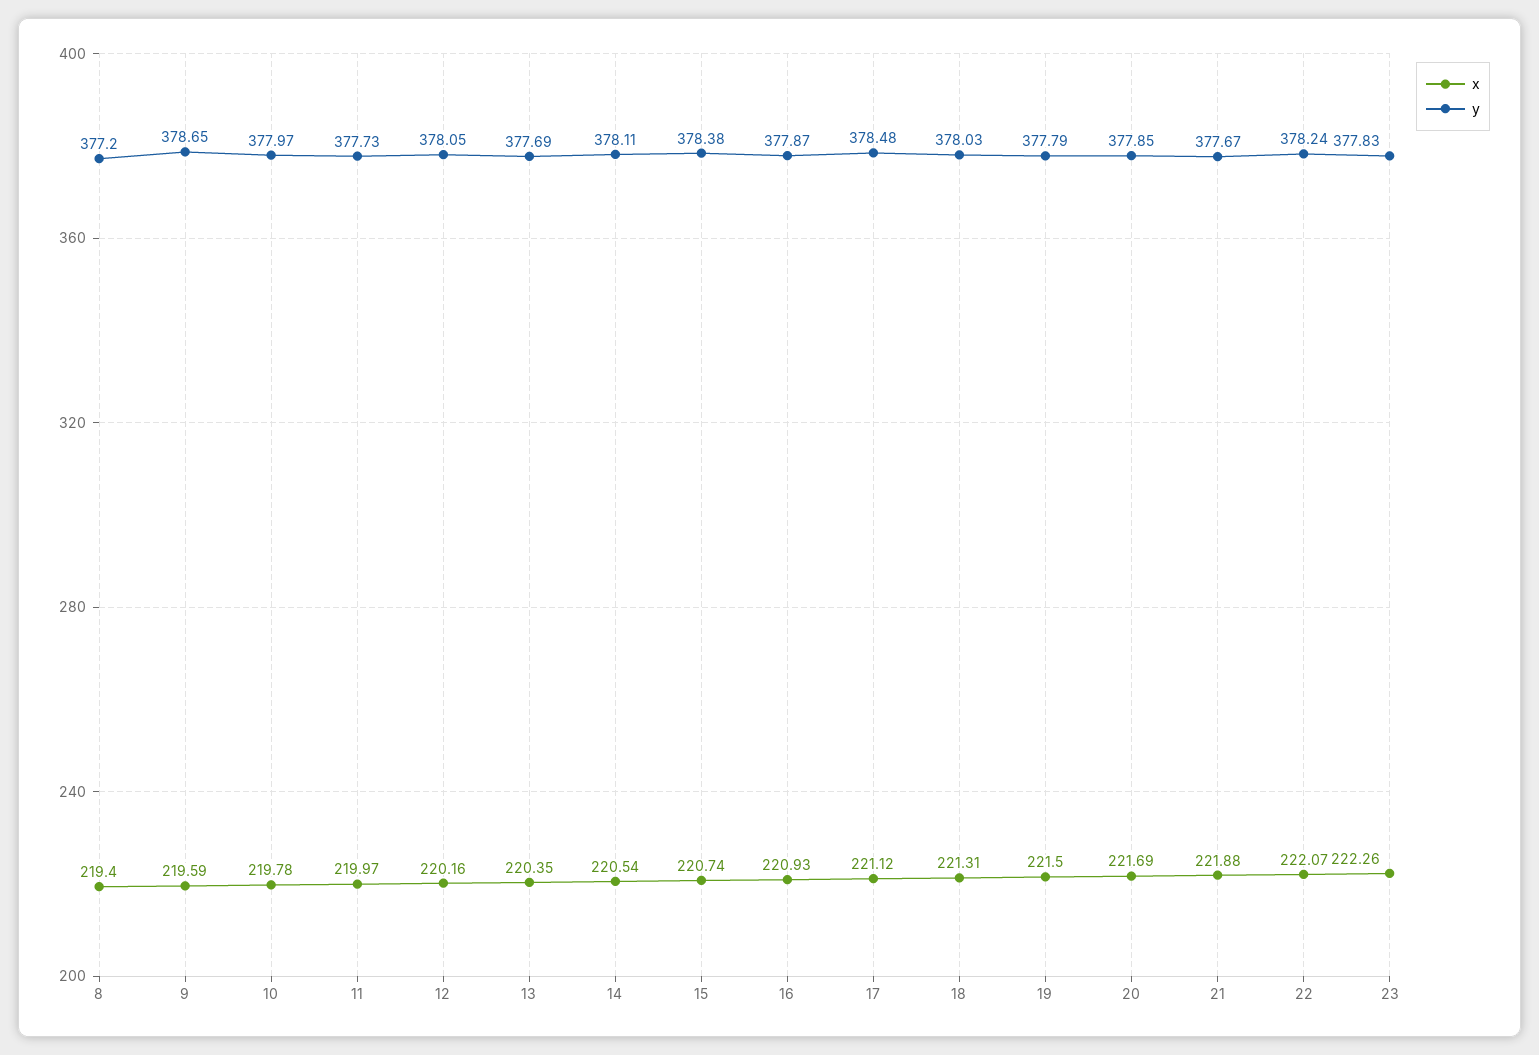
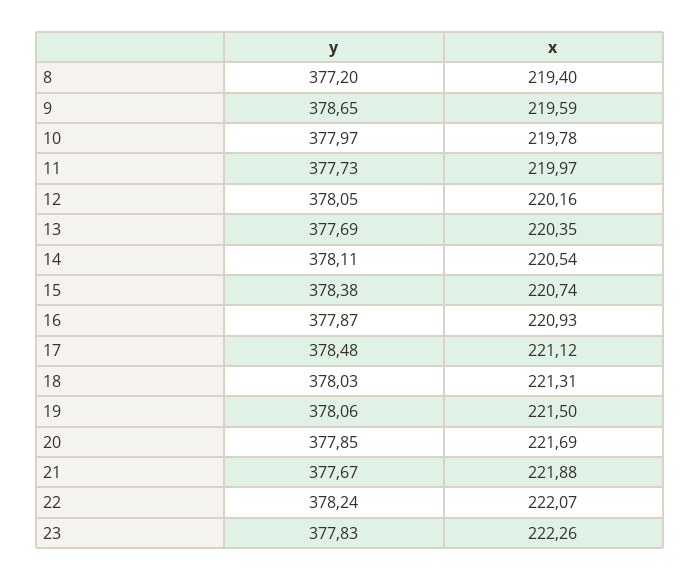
y, 19: 377.79 -> 378.06

